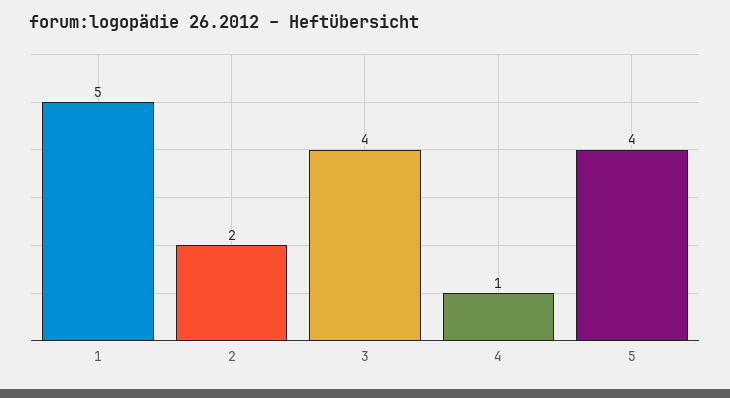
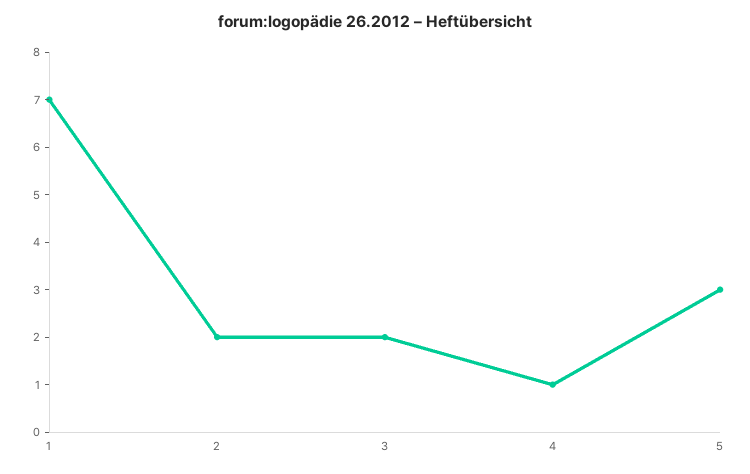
1: 5 -> 7
3: 4 -> 2
5: 4 -> 3

